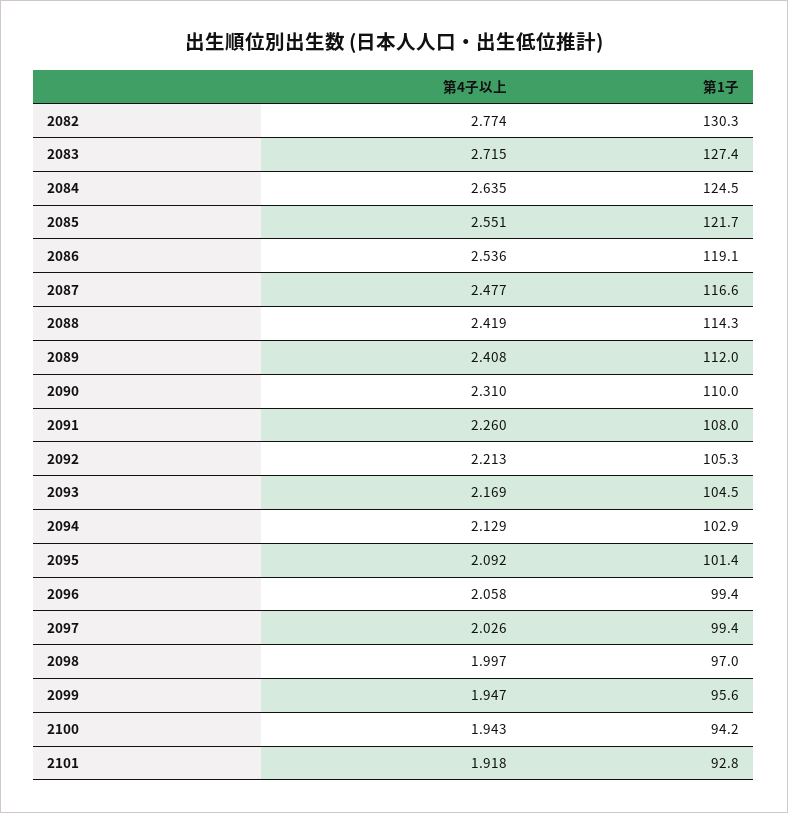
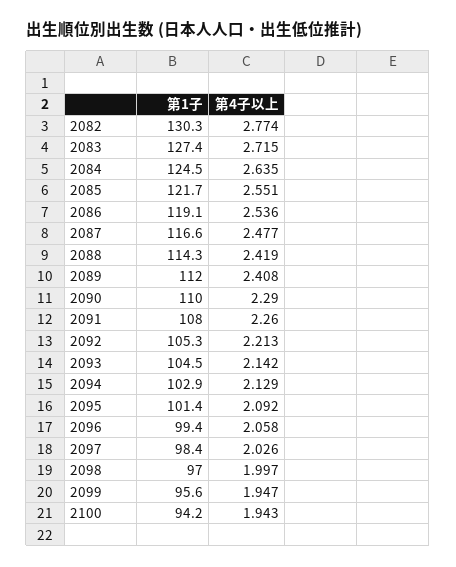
第4子以上, 2090: 2.31 -> 2.29
第4子以上, 2093: 2.169 -> 2.142
第1子, 2097: 99.4 -> 98.4
第4子以上, 2101: 1.918 -> none
第1子, 2101: 92.8 -> none

